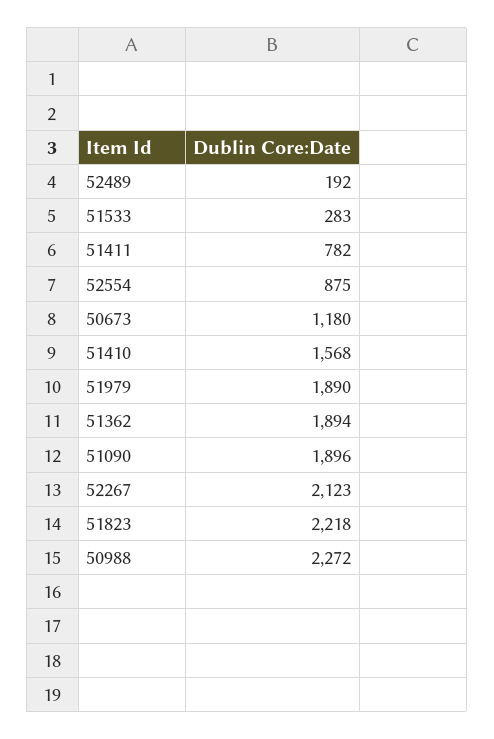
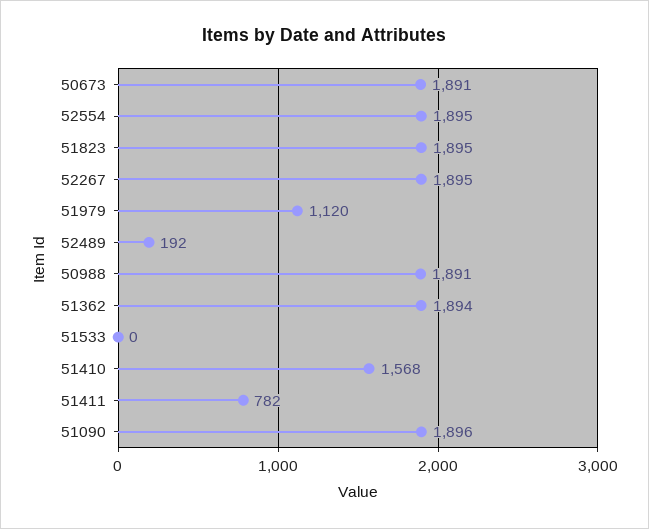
51533: 283 -> 0
52554: 875 -> 1895
50673: 1180 -> 1891
51979: 1890 -> 1120
52267: 2123 -> 1895
51823: 2218 -> 1895
50988: 2272 -> 1891

